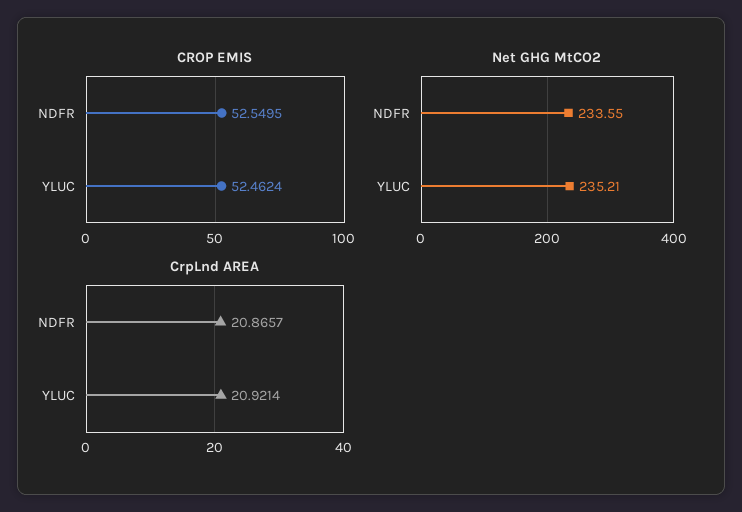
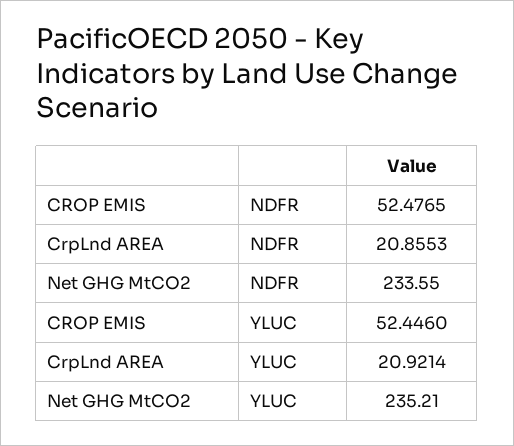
CROP EMIS, NDFR: 52.5495 -> 52.4765
CROP EMIS, YLUC: 52.4624 -> 52.446
CrpLnd AREA, NDFR: 20.8657 -> 20.8553

